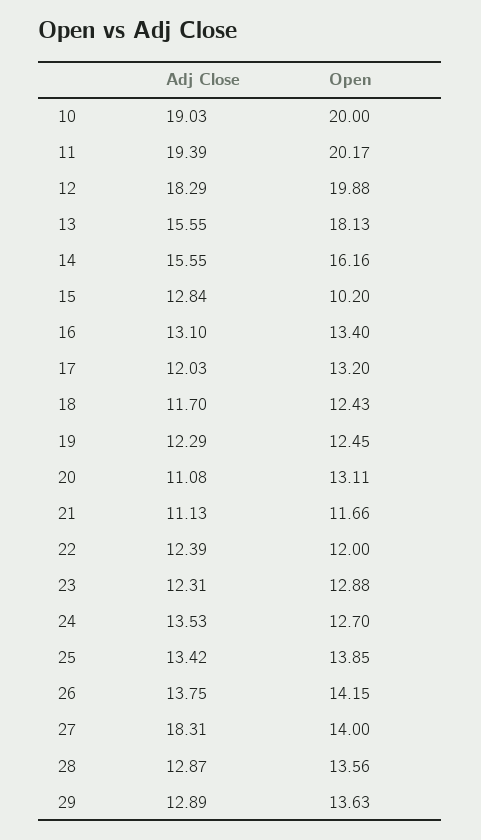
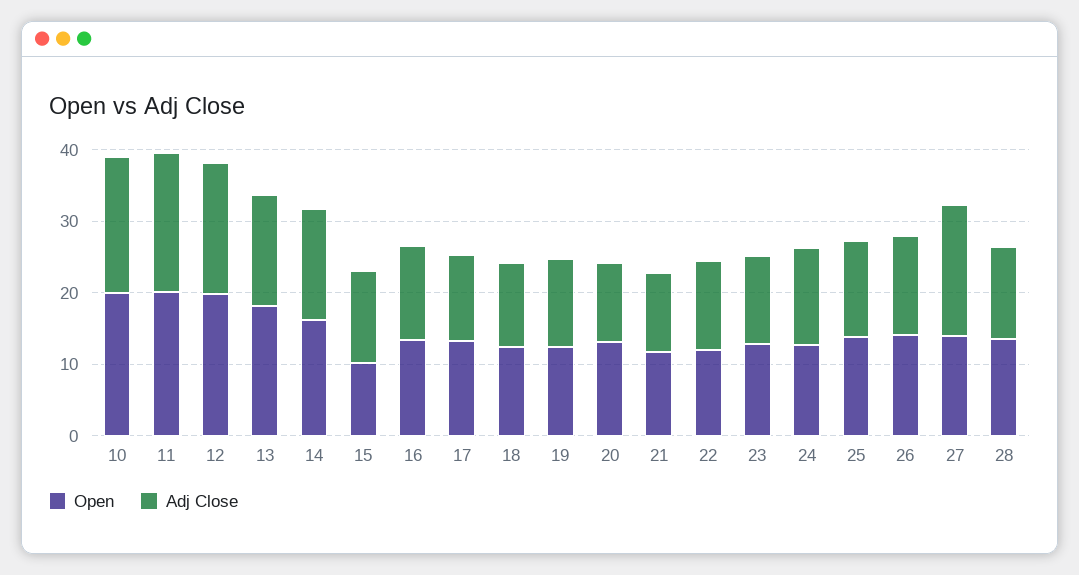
Adj Close, 29: 12.89 -> none
Open, 29: 13.63 -> none

